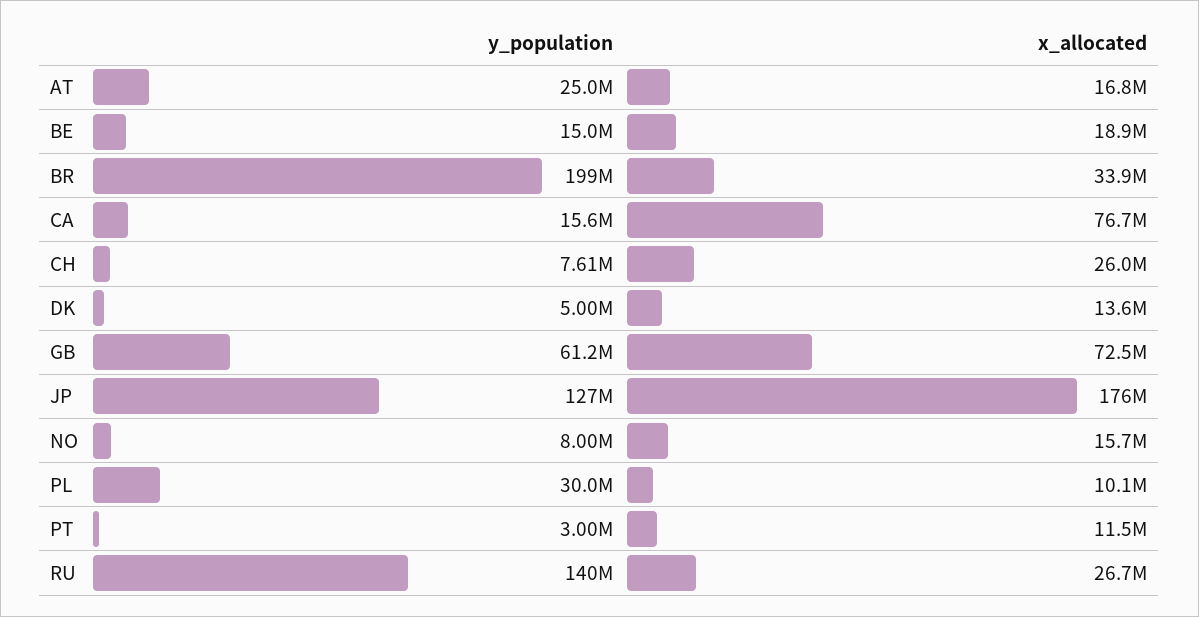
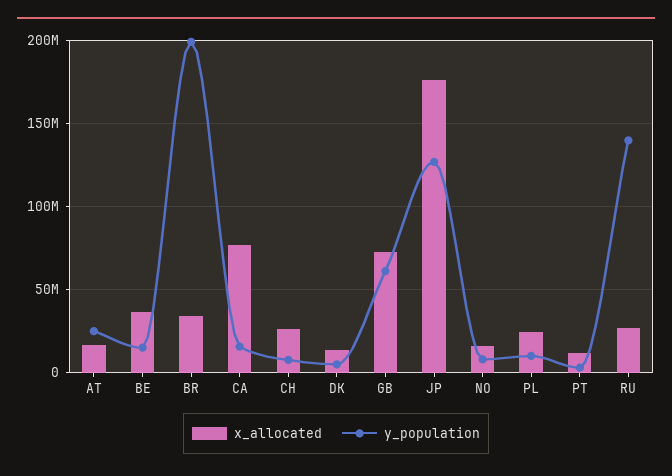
x_allocated, BE: 18900000 -> 35000000
y_population, PL: 30000000 -> 10000000
x_allocated, PL: 10100000 -> 25000000

